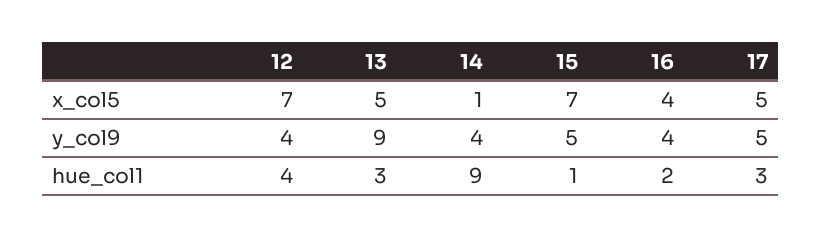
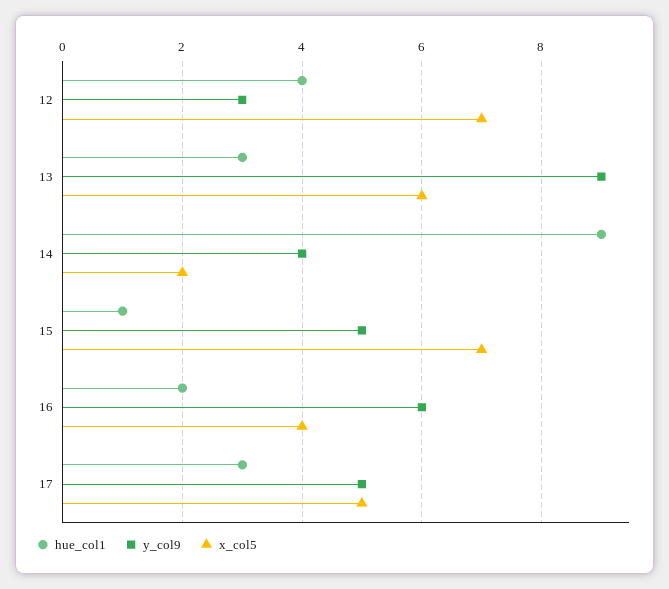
x_col5, 13: 5 -> 6
x_col5, 14: 1 -> 2
y_col9, 12: 4 -> 3
y_col9, 16: 4 -> 6

